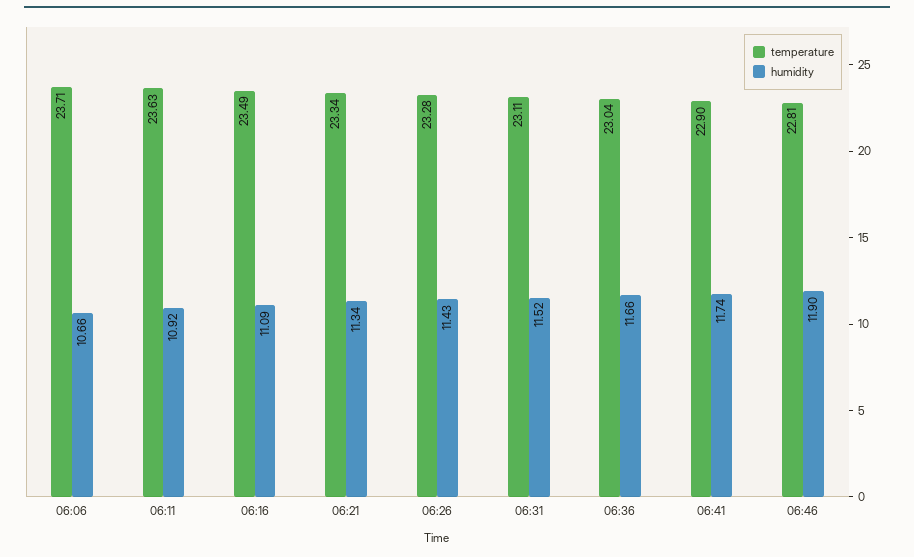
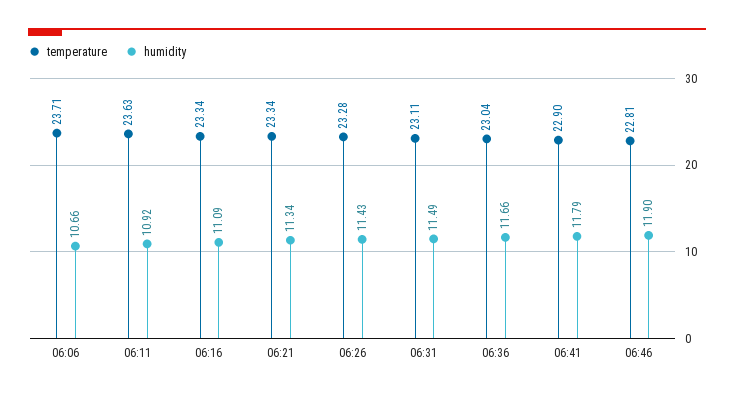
temperature, 06:16: 23.49 -> 23.34
humidity, 06:31: 11.52 -> 11.49
humidity, 06:41: 11.74 -> 11.79

